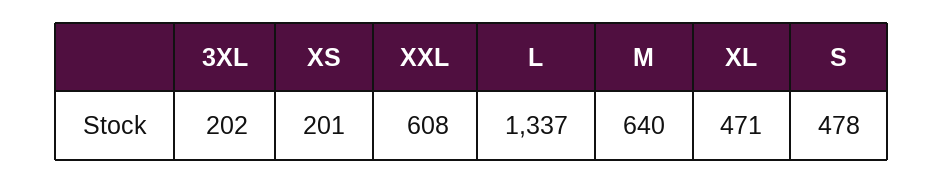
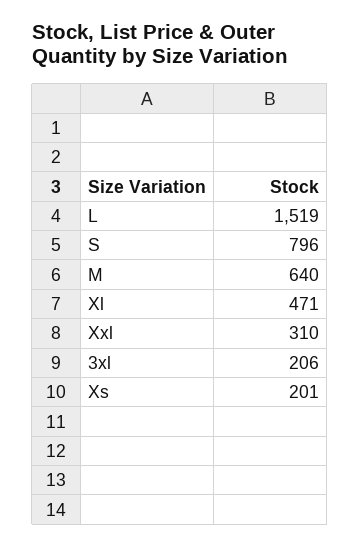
3XL: 202 -> 206
XXL: 608 -> 310
L: 1337 -> 1519
S: 478 -> 796

